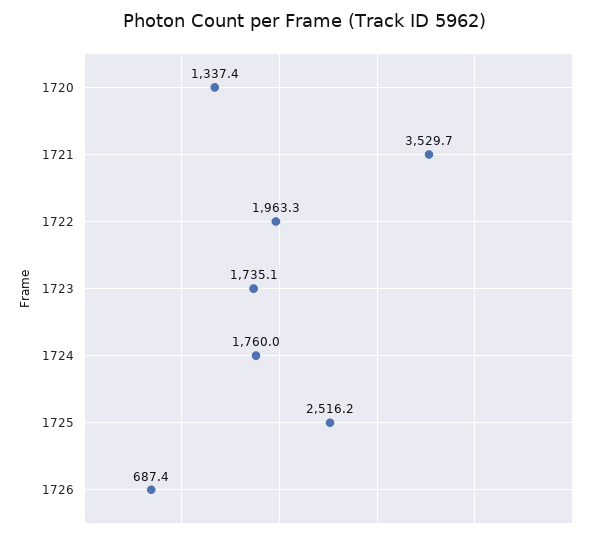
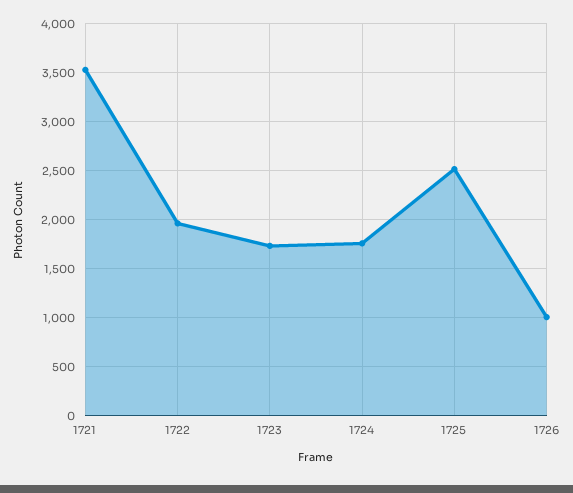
1720: 1337.4 -> none
1726: 687.4 -> 1000

